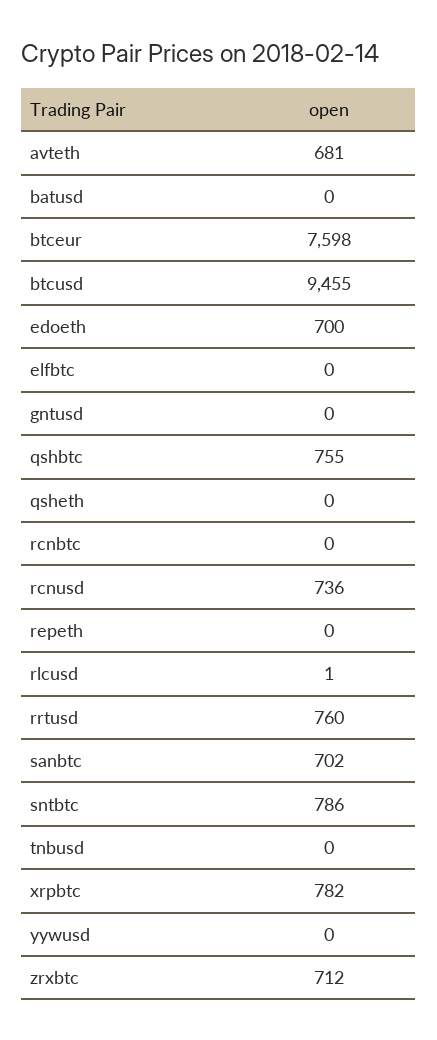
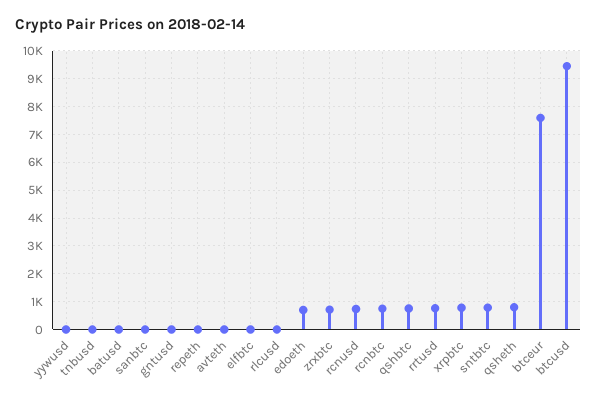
avteth: 681 -> 0
qsheth: 0 -> 750
rcnbtc: 0 -> 750
sanbtc: 702 -> 0

